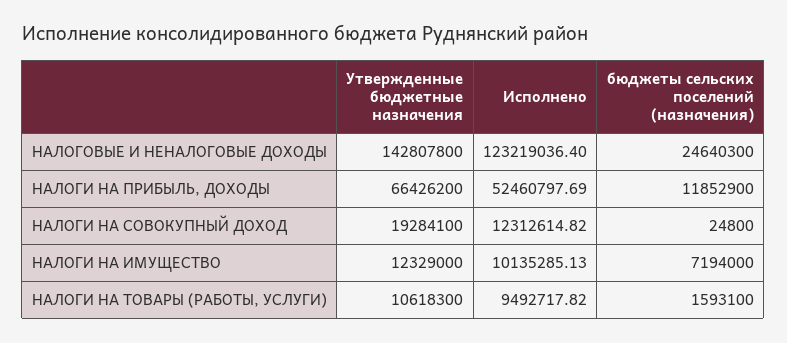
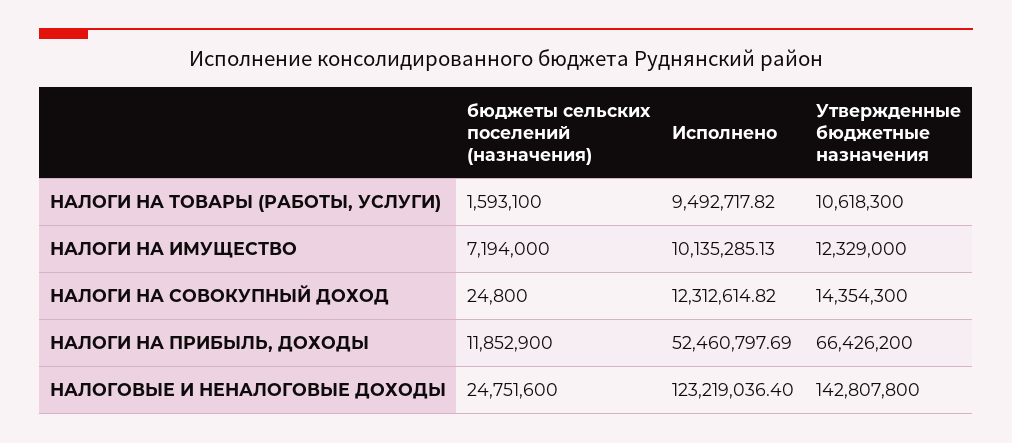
бюджеты сельских поселений (назначения), НАЛОГОВЫЕ И НЕНАЛОГОВЫЕ ДОХОДЫ: 24640300 -> 24751600
Утвержденные бюджетные назначения, НАЛОГИ НА СОВОКУПНЫЙ ДОХОД: 19284100 -> 14354300

